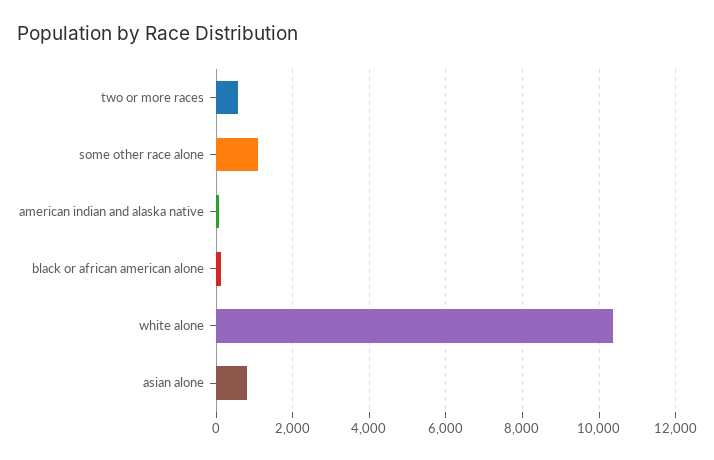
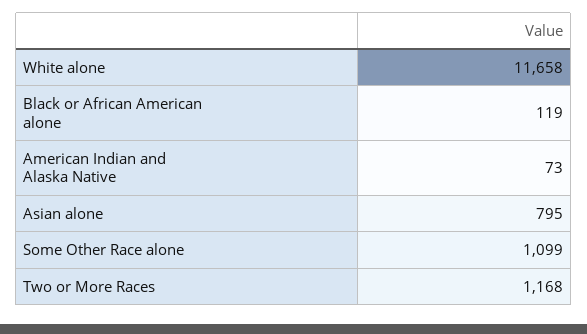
two or more races: 600 -> 1168
white alone: 10400 -> 11658

